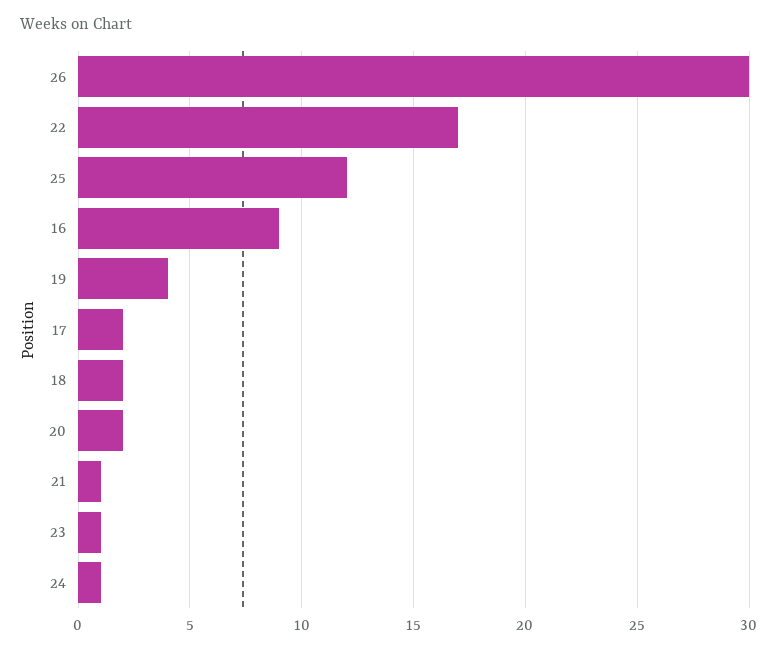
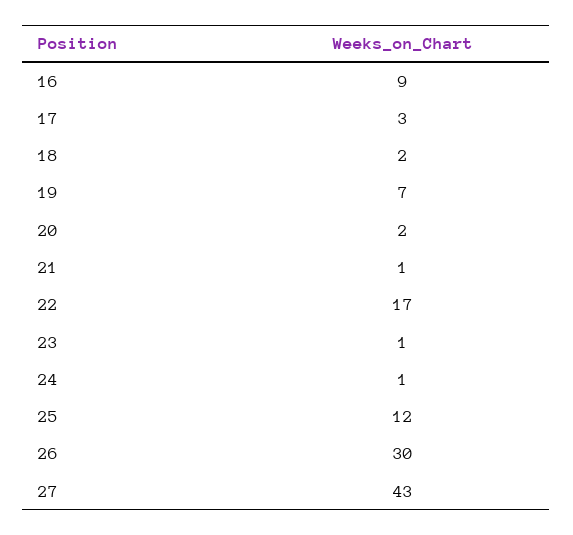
19: 4 -> 7
17: 2 -> 3
27: none -> 43

